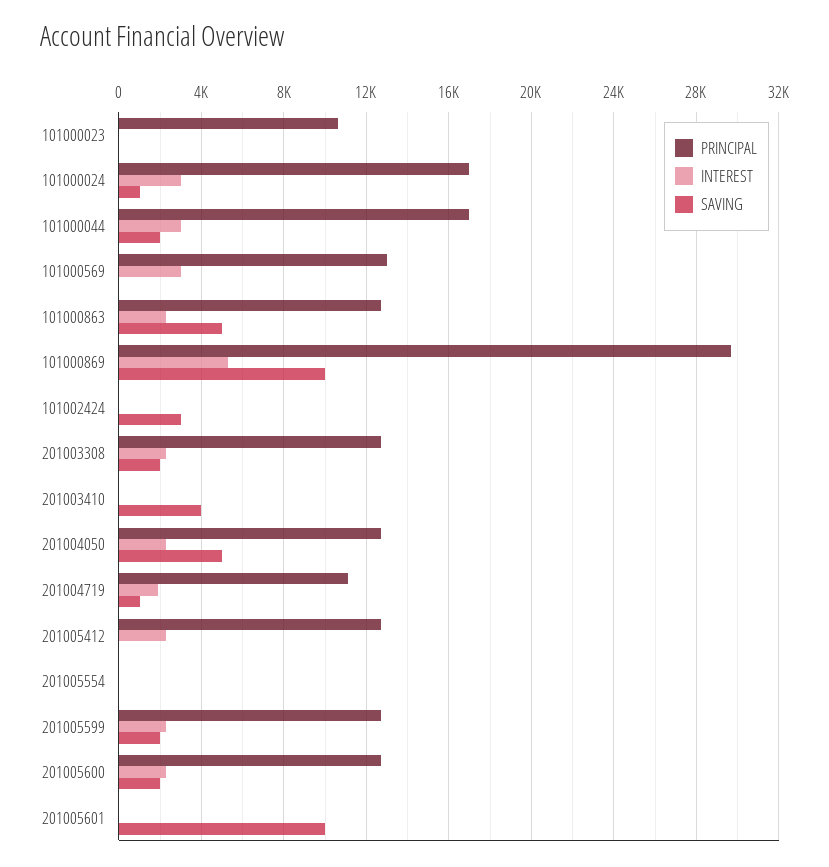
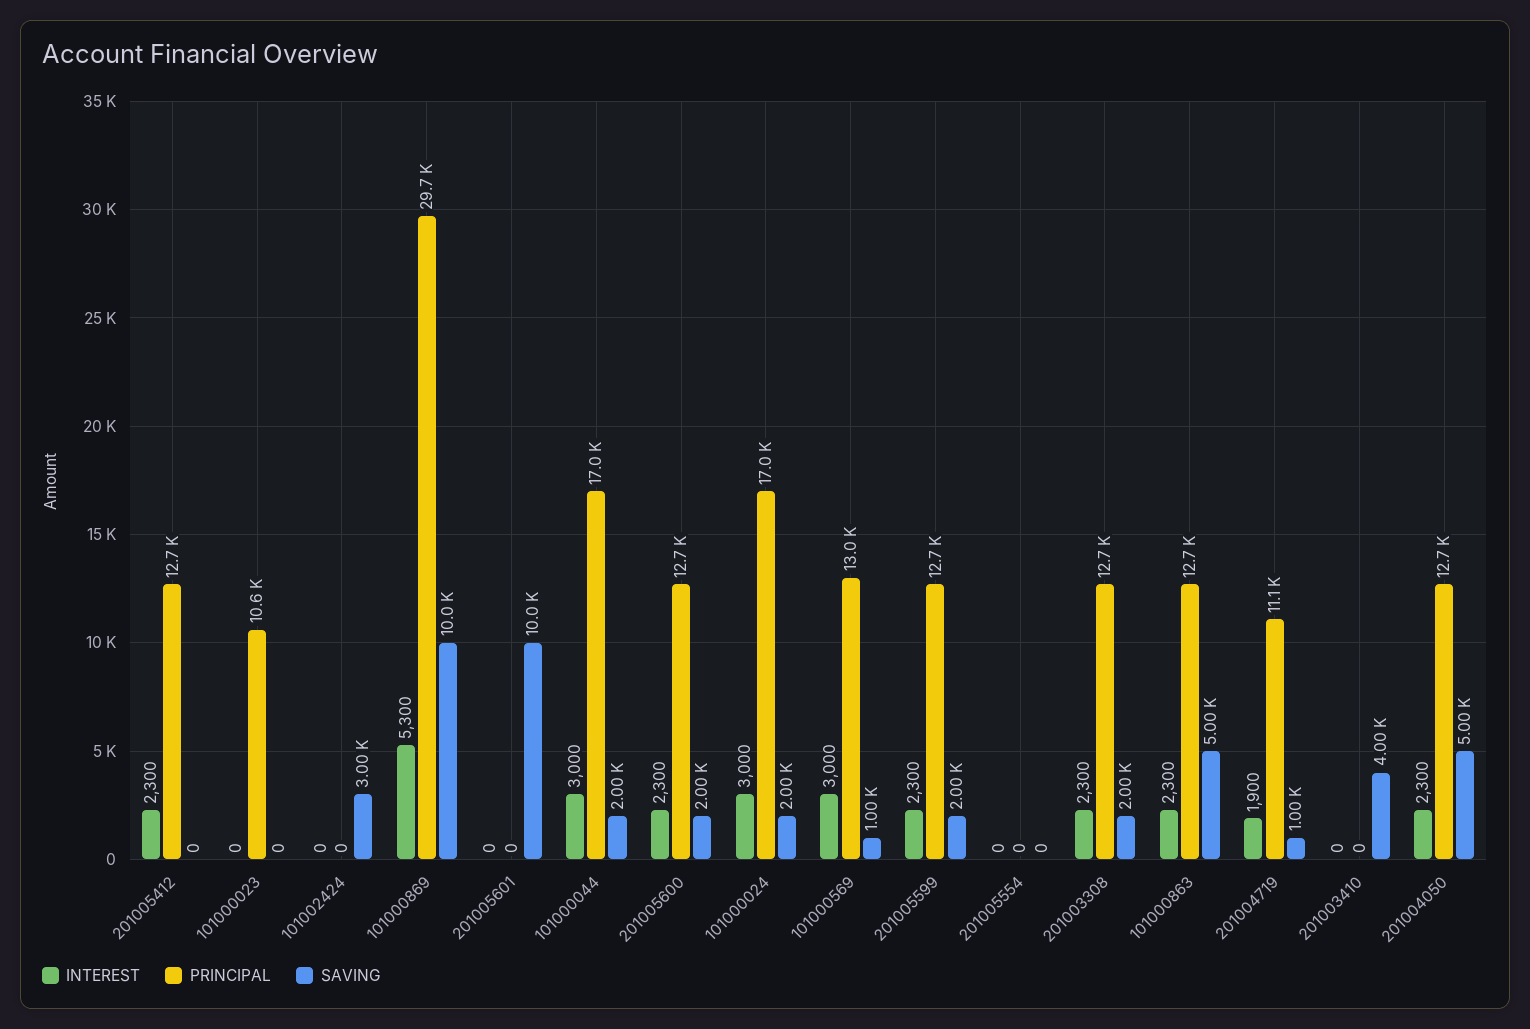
SAVING, 101000024: 1000 -> 2000
SAVING, 101000569: 0 -> 1000

